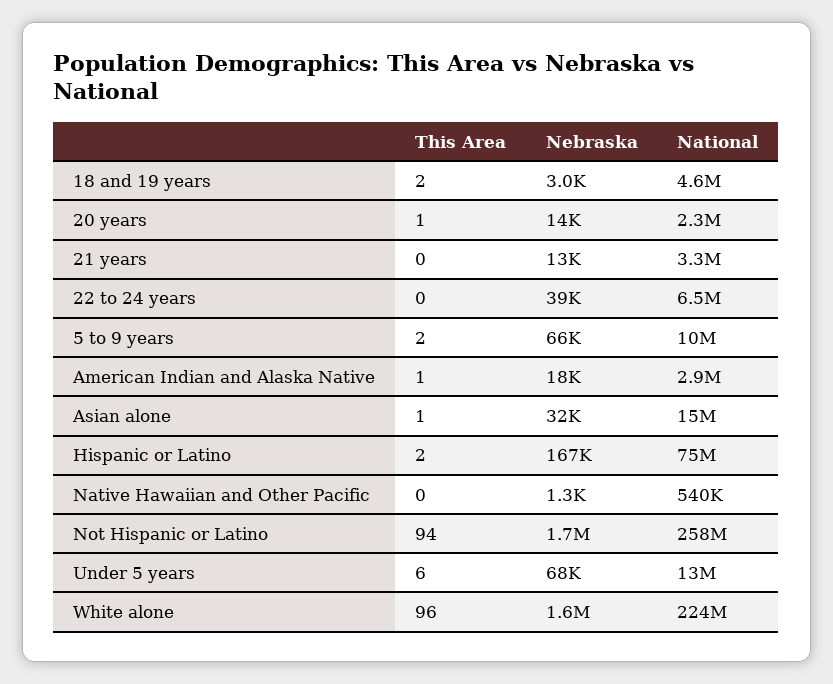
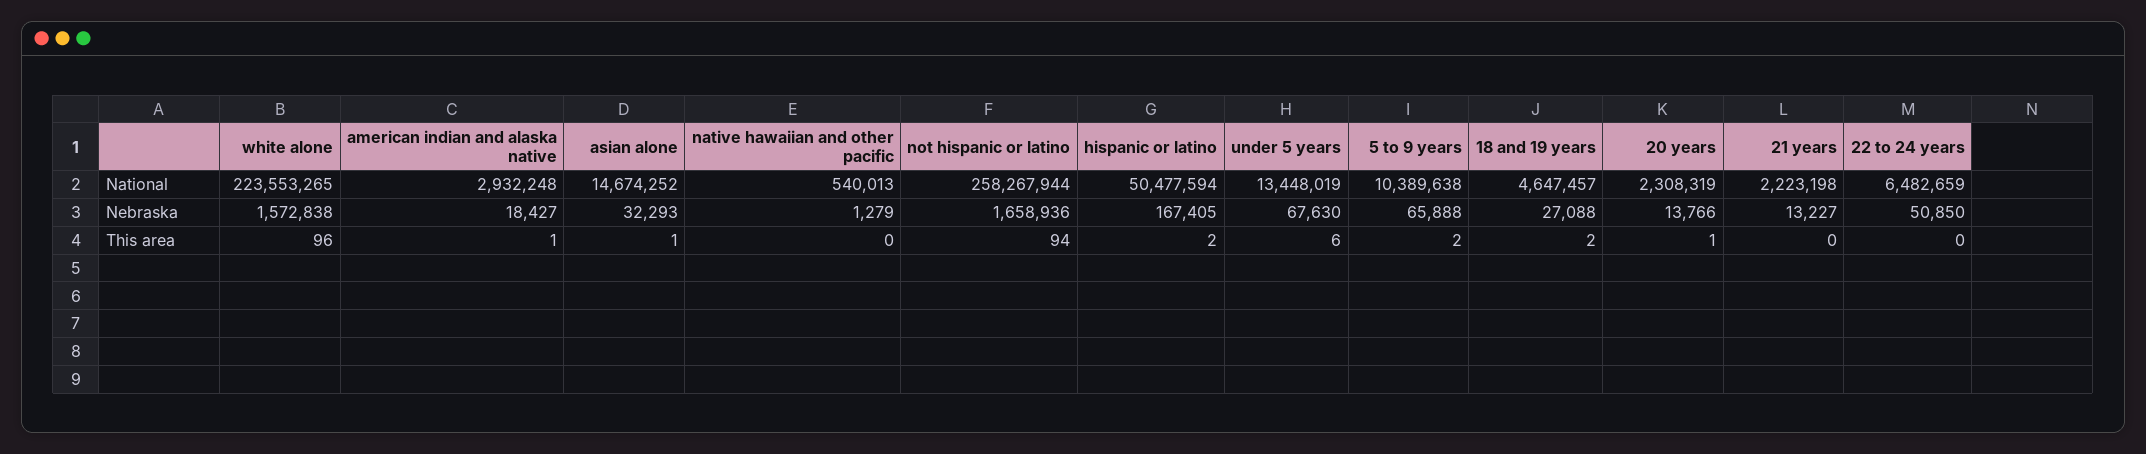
Nebraska, 18 and 19 years: 3000 -> 27088
National, 21 years: 3300000 -> 2223198
Nebraska, 22 to 24 years: 39000 -> 50850
National, Hispanic or Latino: 75000000 -> 50477594

